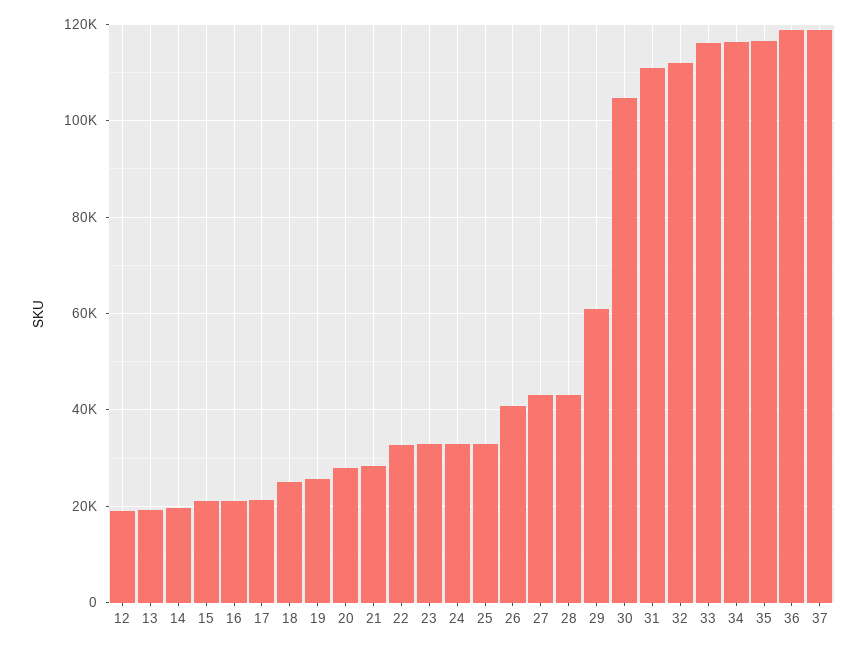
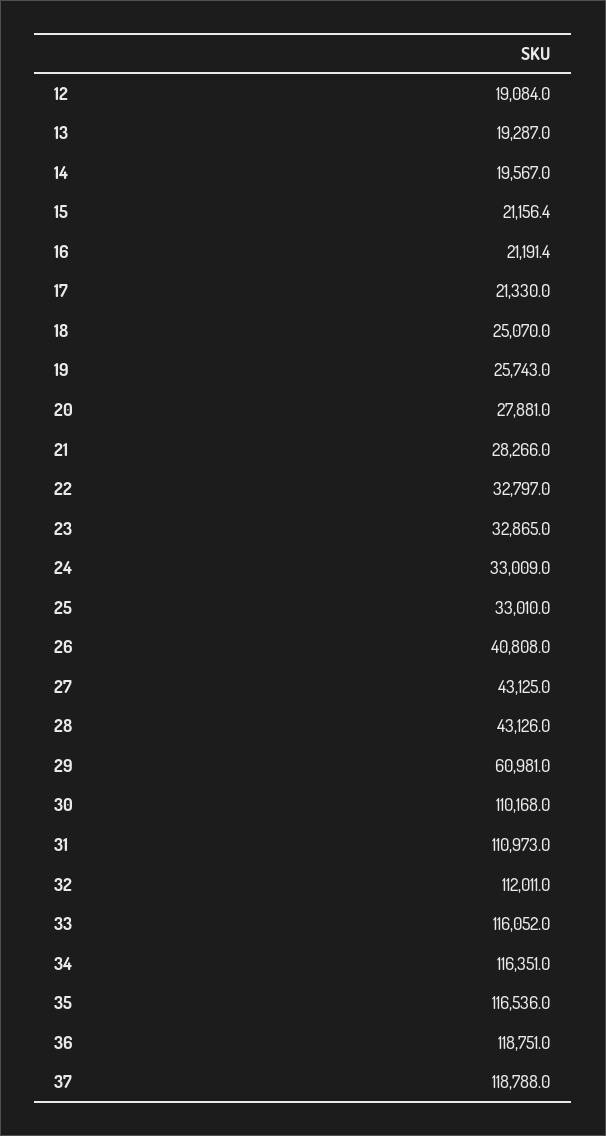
30: 104000 -> 110168

